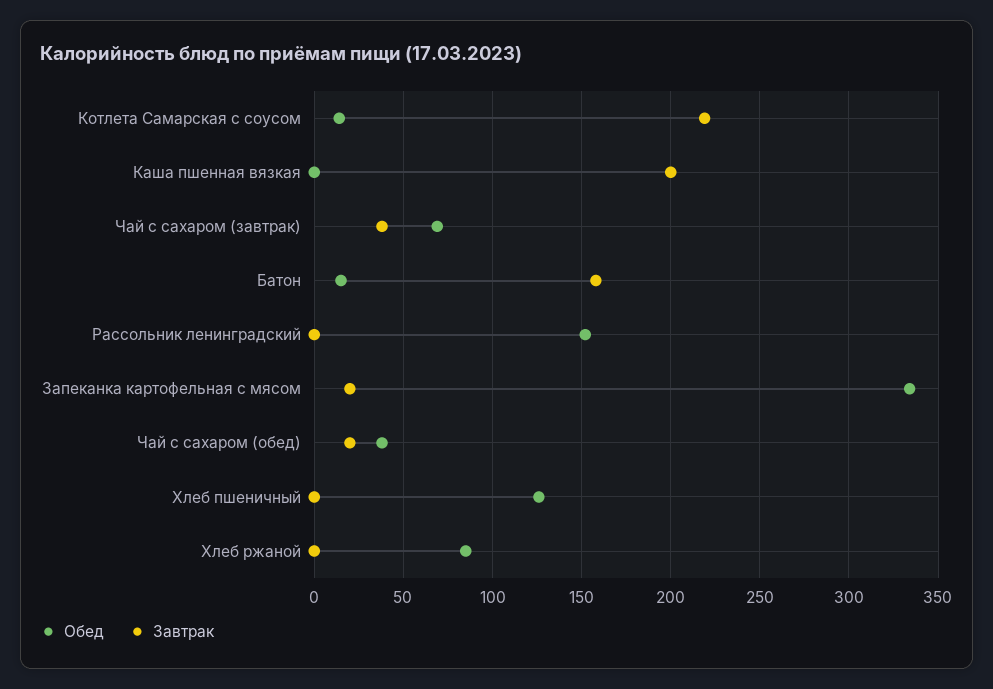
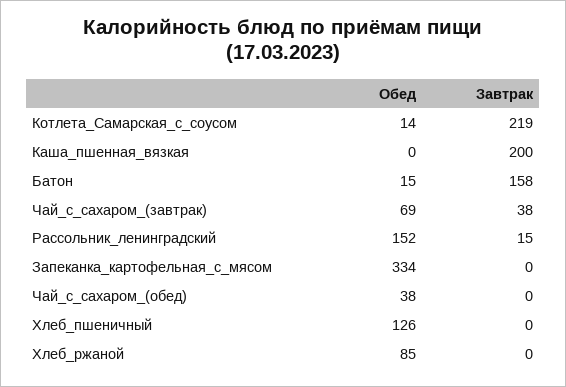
Завтрак, Рассольник ленинградский: 0 -> 15
Завтрак, Запеканка картофельная с мясом: 20 -> 0
Завтрак, Чай с сахаром (обед): 20 -> 0

